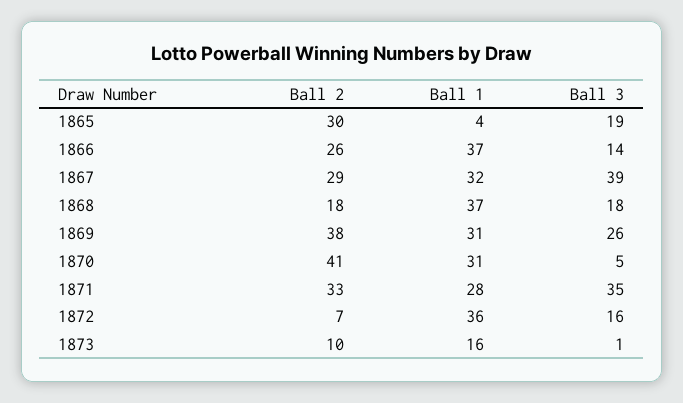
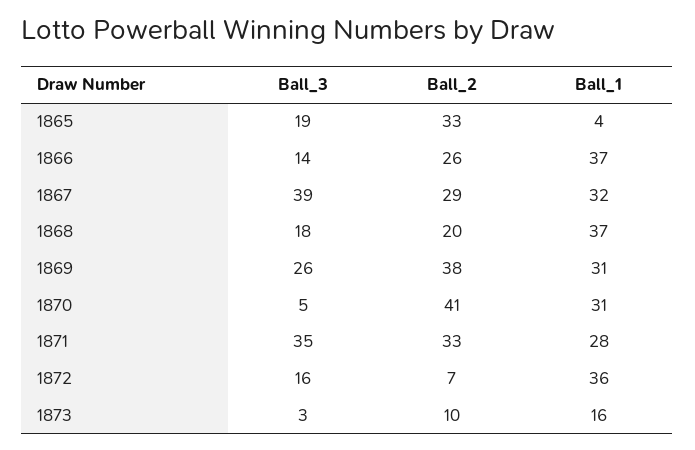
Ball 2, 1865: 30 -> 33
Ball 2, 1868: 18 -> 20
Ball 3, 1873: 1 -> 3

